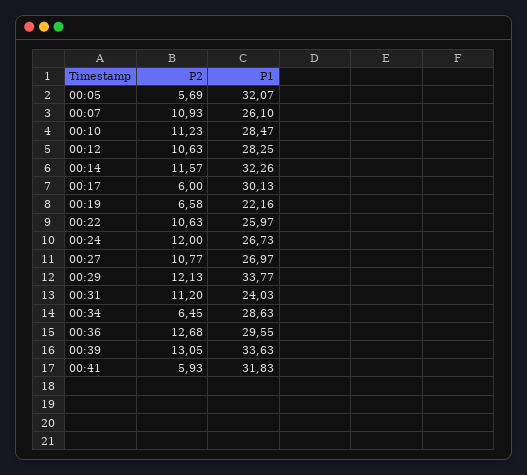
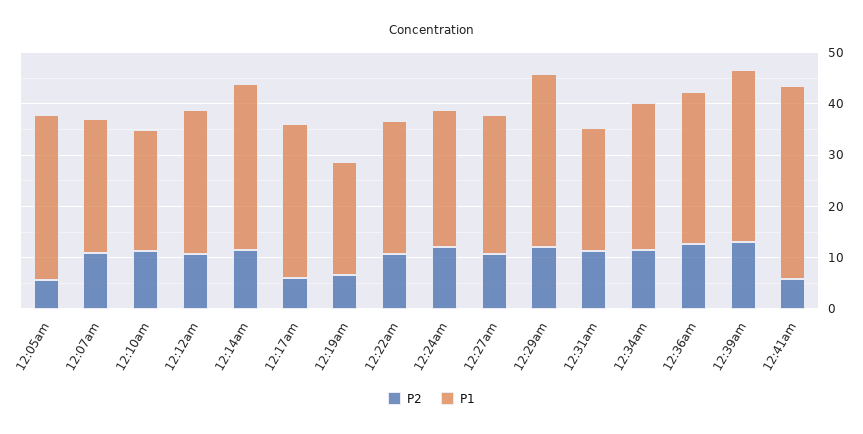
P1, 00:10: 28.47 -> 24
P2, 00:34: 6.45 -> 12
P1, 00:41: 31.83 -> 38

